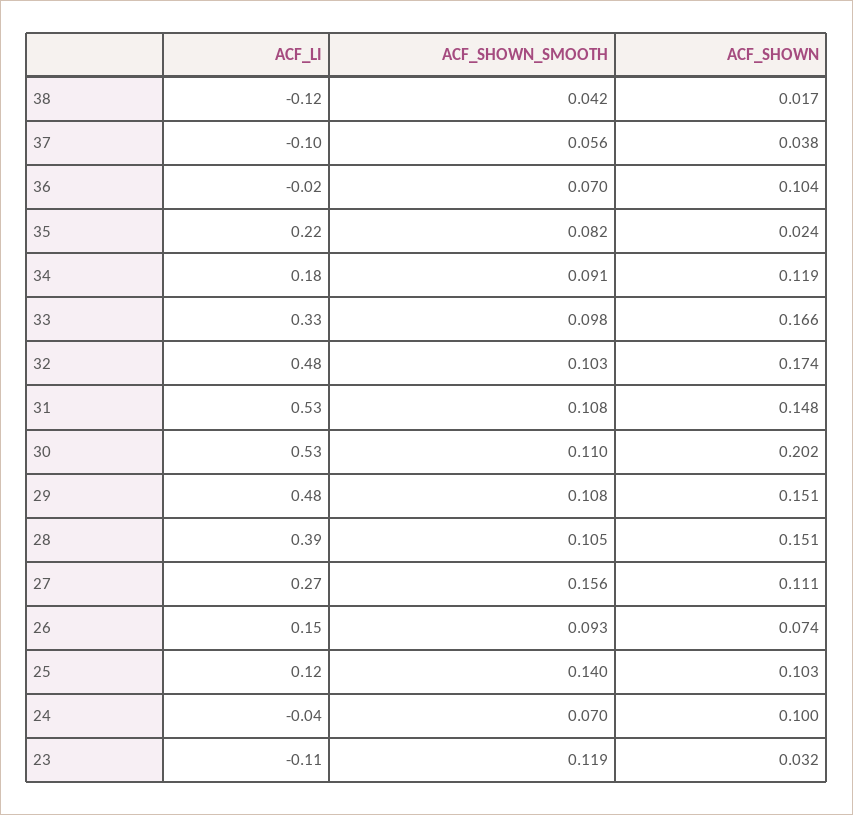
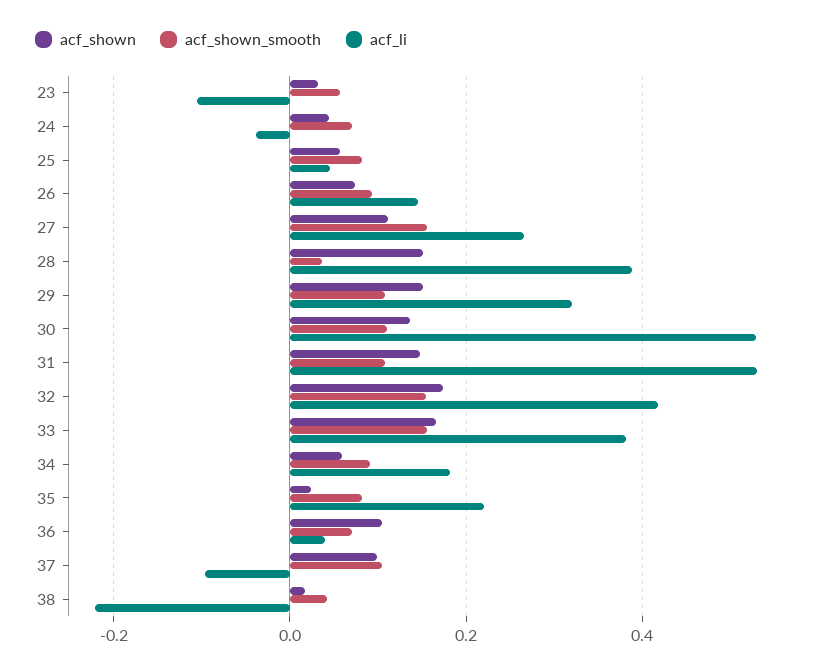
ACF_LI, 38: -0.12 -> -0.22
ACF_SHOWN_SMOOTH, 37: 0.056 -> 0.1
ACF_SHOWN, 37: 0.038 -> 0.1
ACF_LI, 36: -0.02 -> 0.04
ACF_SHOWN, 34: 0.119 -> 0.06
ACF_LI, 33: 0.33 -> 0.38
ACF_SHOWN_SMOOTH, 33: 0.098 -> 0.16
ACF_LI, 32: 0.48 -> 0.42
ACF_SHOWN_SMOOTH, 32: 0.103 -> 0.16
ACF_SHOWN, 30: 0.202 -> 0.14
ACF_LI, 29: 0.48 -> 0.32
ACF_SHOWN_SMOOTH, 28: 0.105 -> 0.04
ACF_LI, 25: 0.12 -> 0.04
ACF_SHOWN_SMOOTH, 25: 0.14 -> 0.08
ACF_SHOWN, 25: 0.103 -> 0.06
ACF_SHOWN, 24: 0.1 -> 0.04
ACF_SHOWN_SMOOTH, 23: 0.119 -> 0.06

